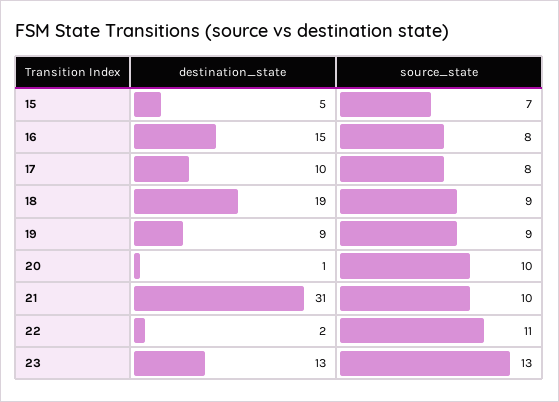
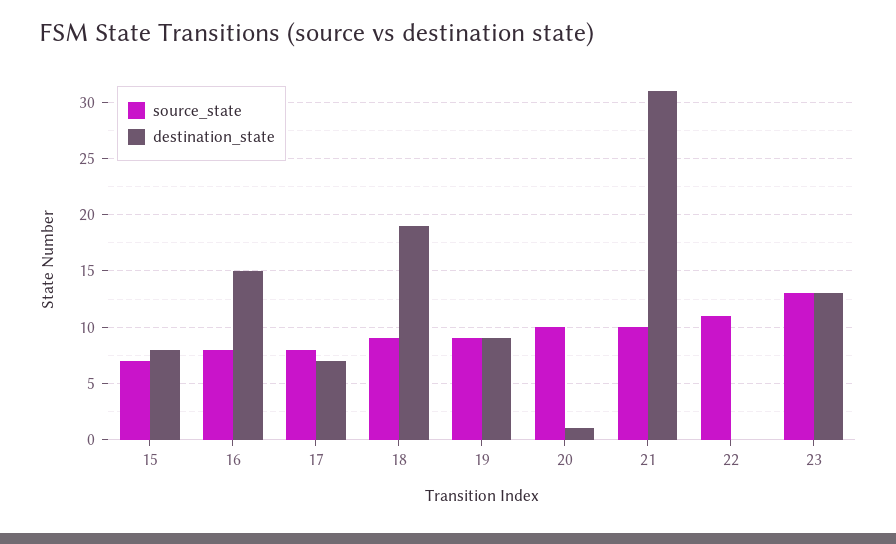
destination_state, 15: 5 -> 8
destination_state, 17: 10 -> 7
destination_state, 22: 2 -> 0

